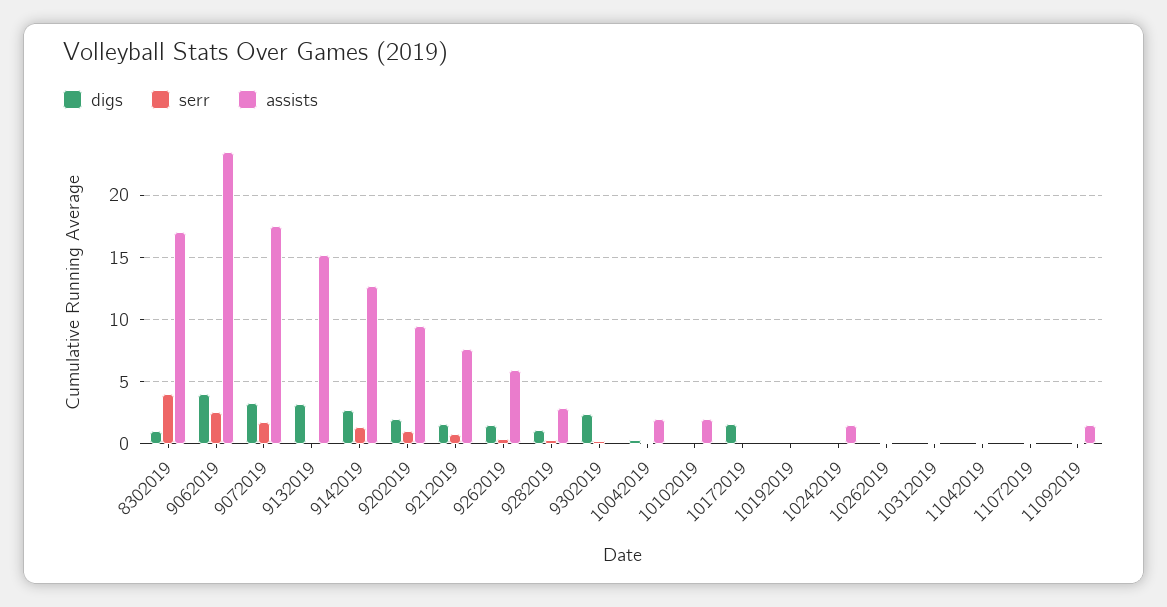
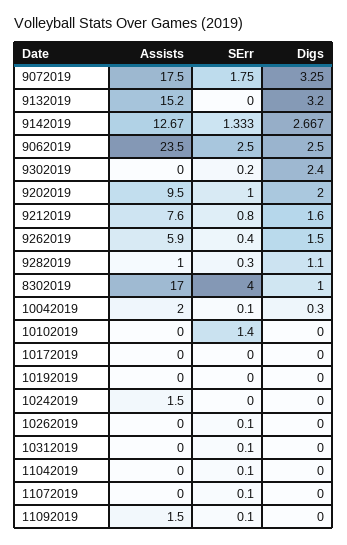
digs, 9062019: 4 -> 2.5
assists, 9282019: 3 -> 1
serr, 10102019: 0 -> 1.4
assists, 10102019: 2 -> 0
digs, 10172019: 1.5 -> 0

